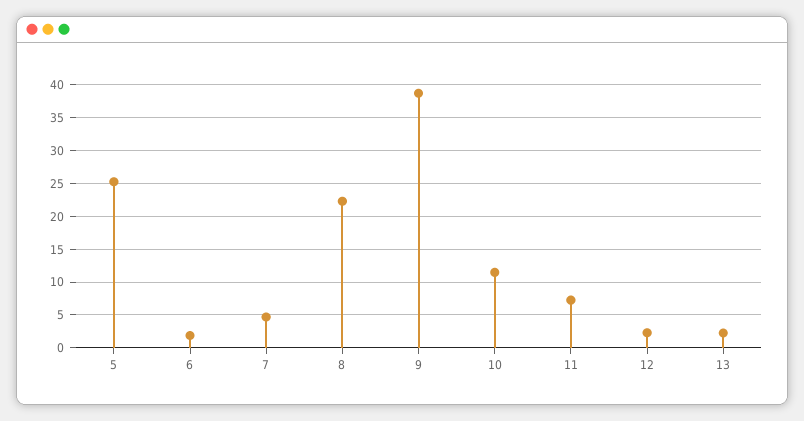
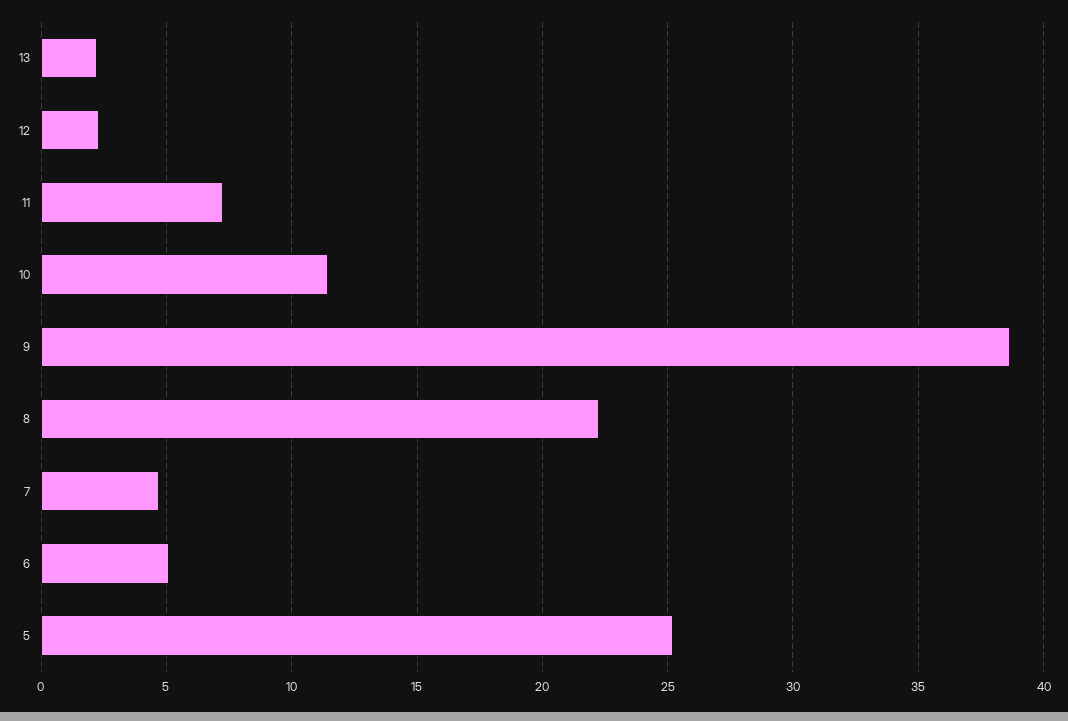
6: 2 -> 5

